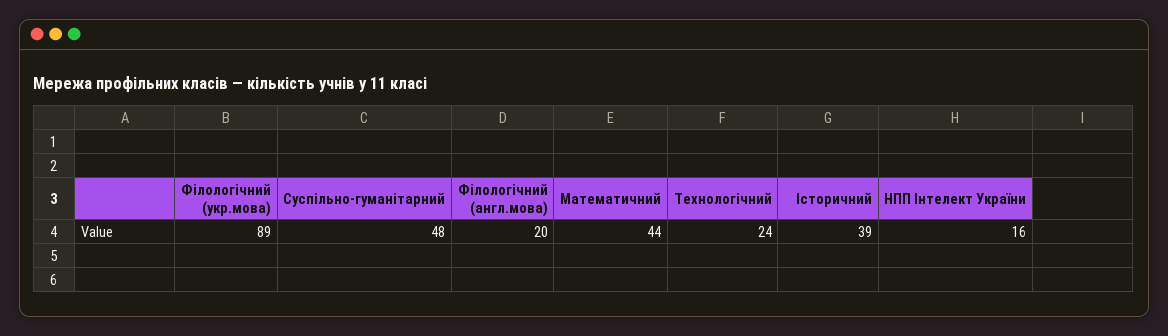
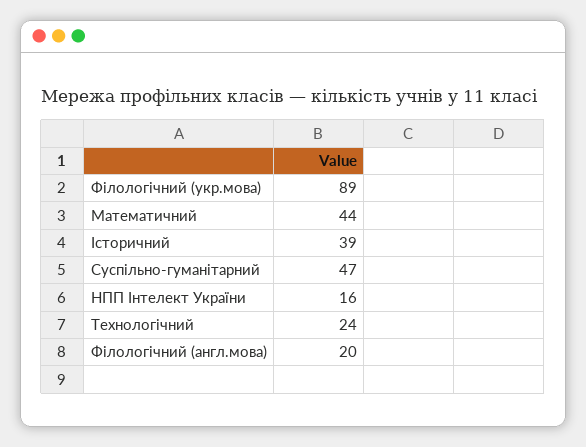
Суспільно-гуманітарний: 48 -> 47

